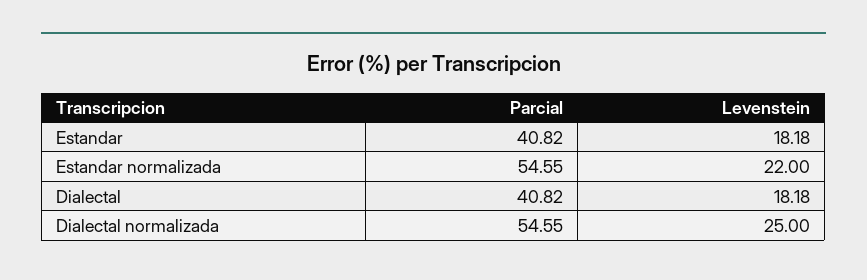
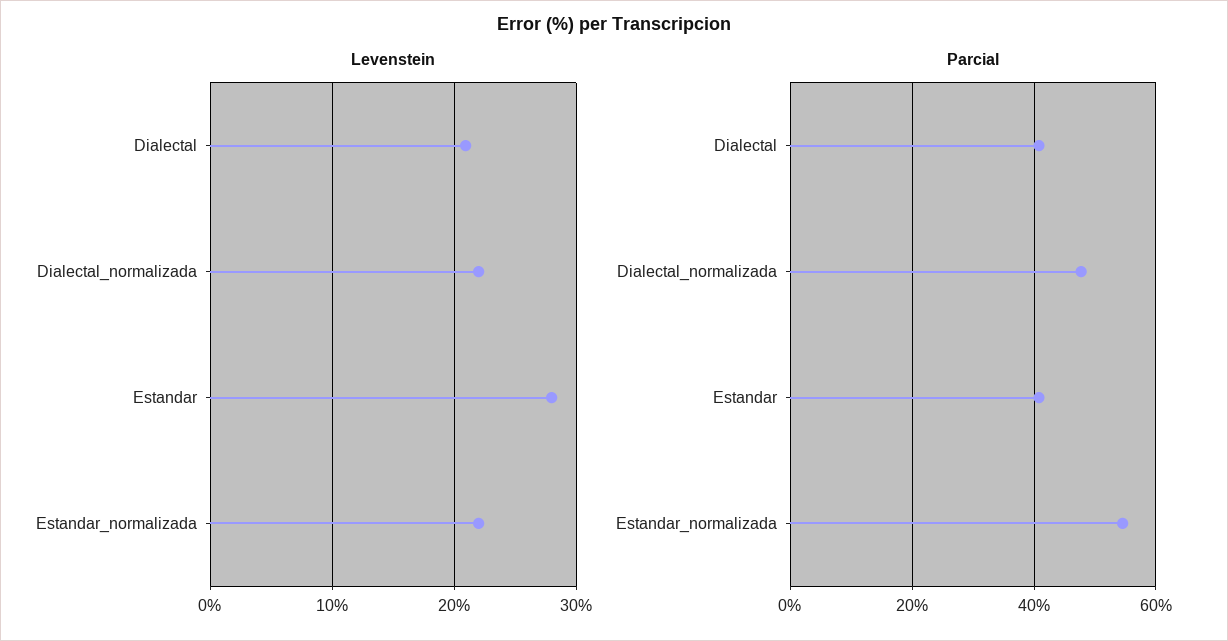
Levenstein, Estandar: 18.18 -> 28
Levenstein, Dialectal: 18.18 -> 21
Parcial, Dialectal normalizada: 54.55 -> 48
Levenstein, Dialectal normalizada: 25 -> 22

